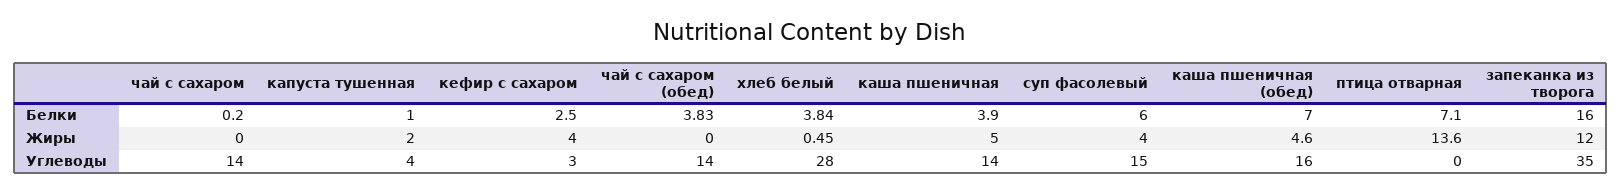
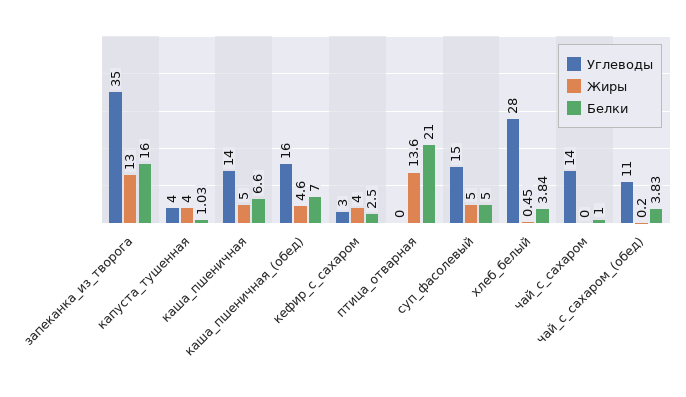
Белки, чай с сахаром: 0.2 -> 1
Белки, капуста тушенная: 1 -> 1.03
Белки, каша пшеничная: 3.9 -> 6.6
Белки, суп фасолевый: 6 -> 5
Белки, птица отварная: 7.1 -> 21
Жиры, капуста тушенная: 2 -> 4
Жиры, чай с сахаром (обед): 0 -> 0.2
Жиры, суп фасолевый: 4 -> 5
Жиры, запеканка из творога: 12 -> 13
Углеводы, чай с сахаром (обед): 14 -> 11

